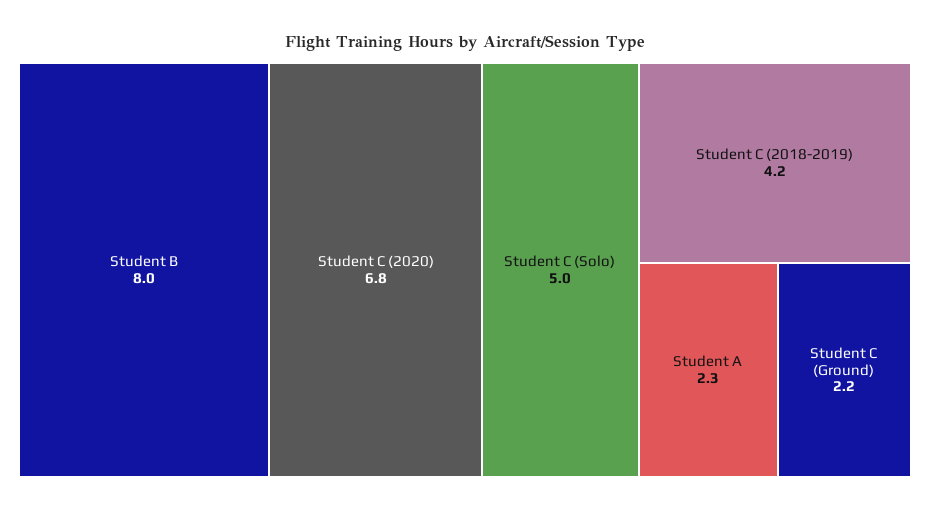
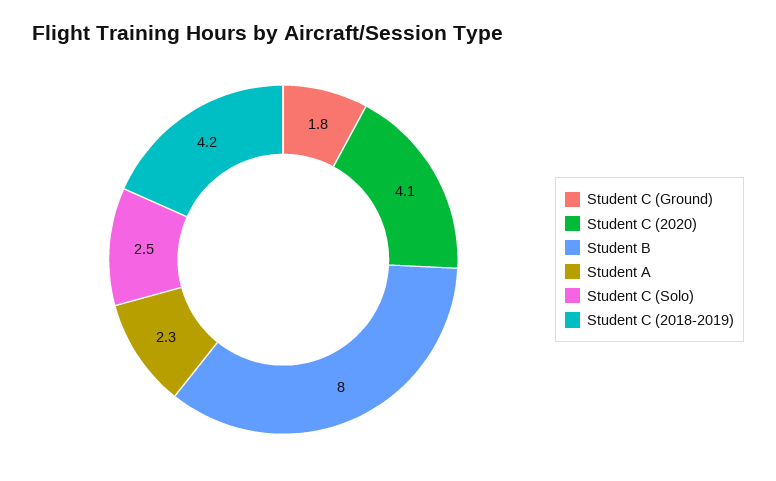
Student C (2020): 6.8 -> 4.1
Student C (Solo): 5 -> 2.5
Student C (Ground): 2.2 -> 1.8

